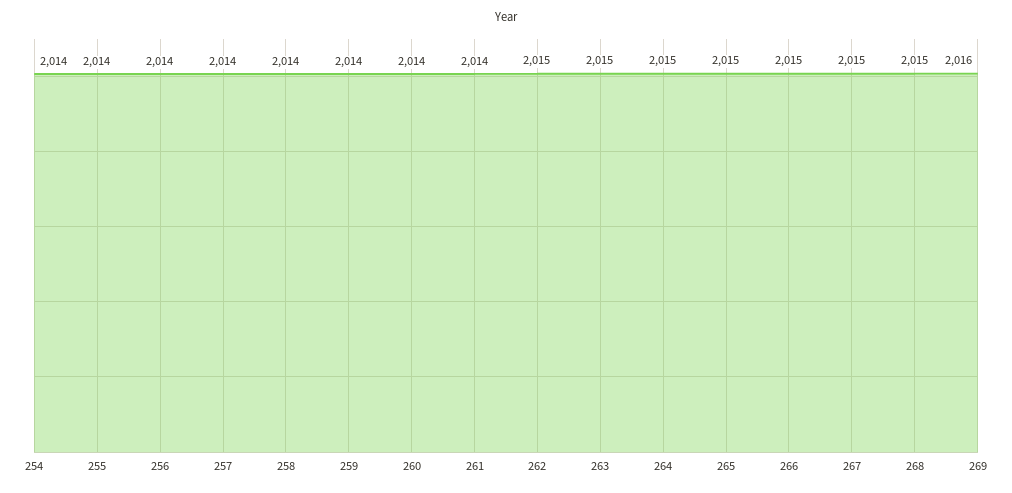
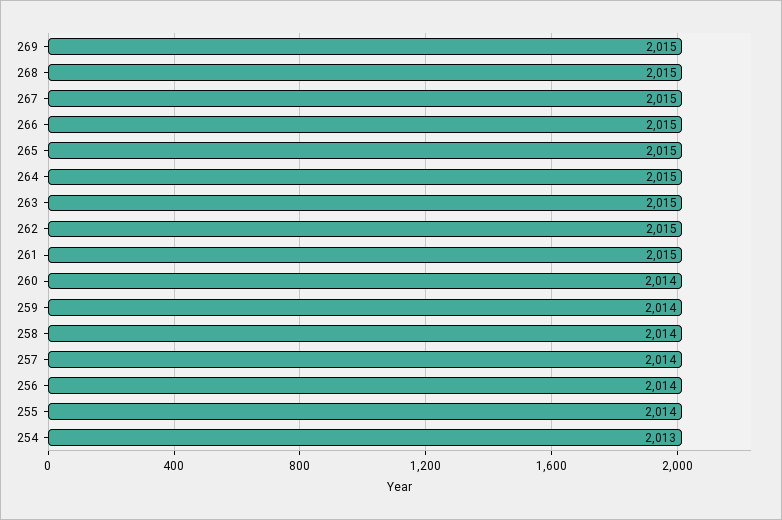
254: 2014 -> 2013
261: 2014 -> 2015
269: 2016 -> 2015

